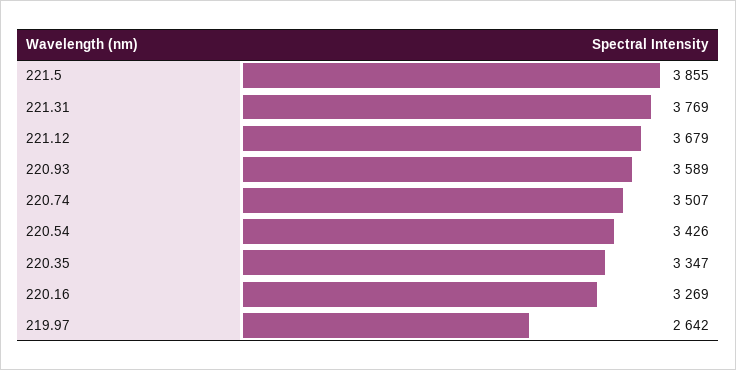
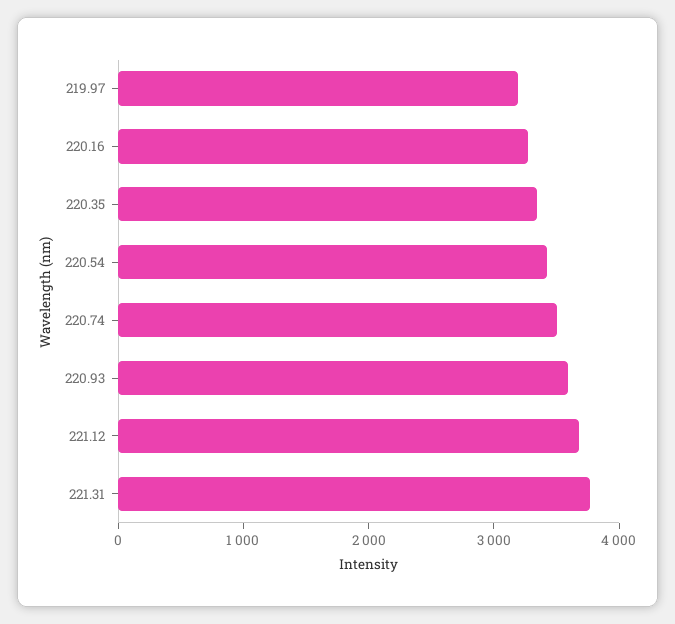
221.5: 3855 -> none
219.97: 2642 -> 3200

